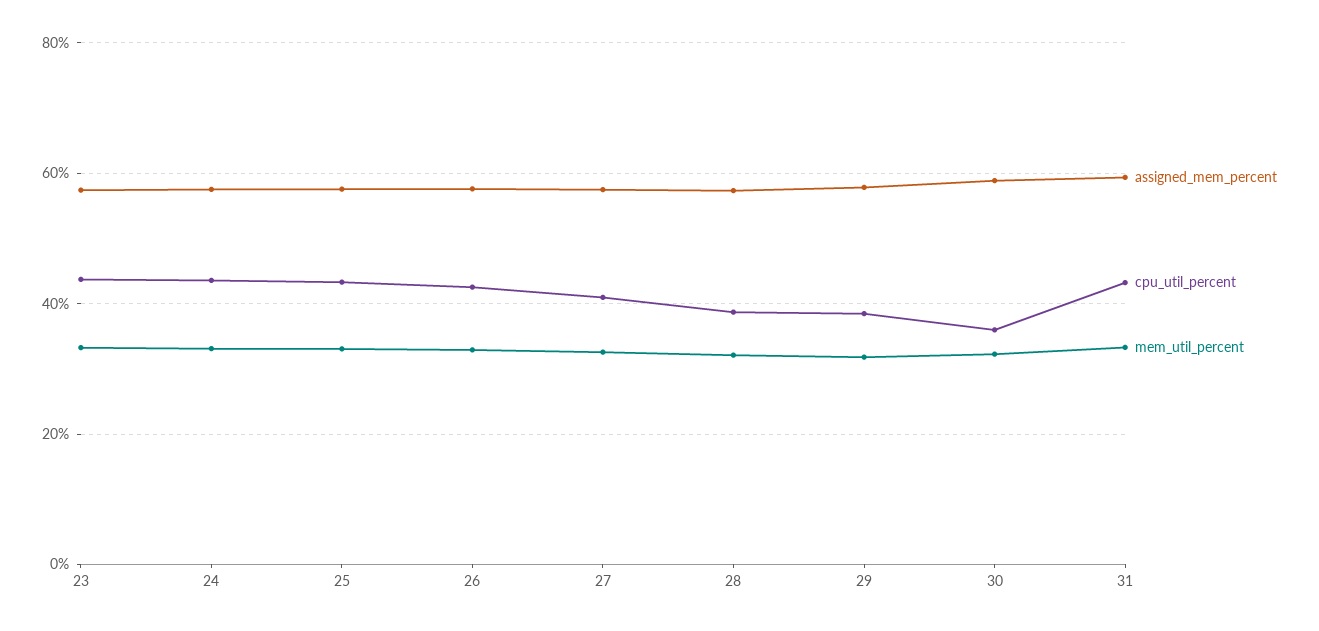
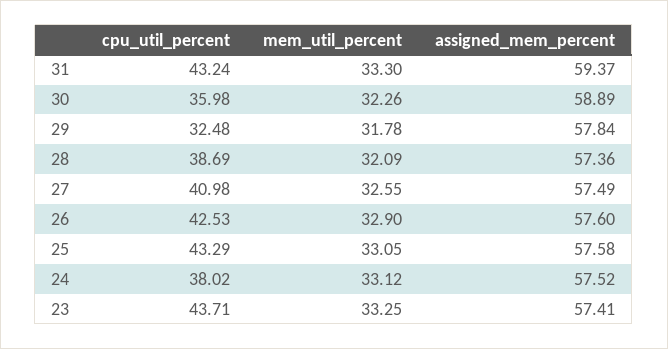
cpu_util_percent, 24: 44 -> 38.02
cpu_util_percent, 29: 38 -> 32.48

